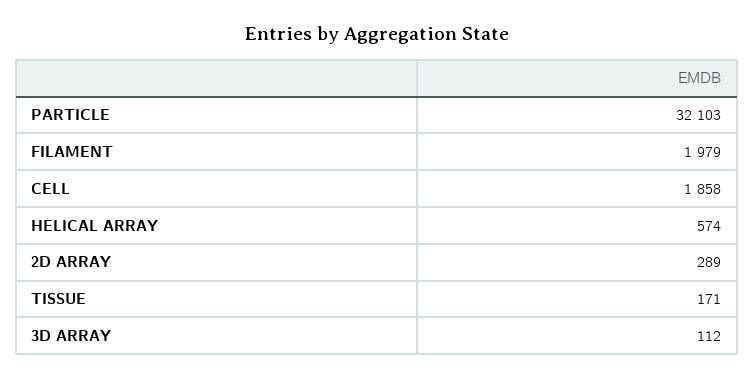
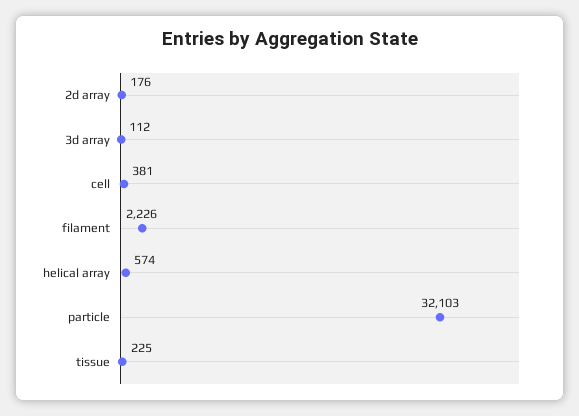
FILAMENT: 1979 -> 2226
CELL: 1858 -> 381
2D ARRAY: 289 -> 176
TISSUE: 171 -> 225

